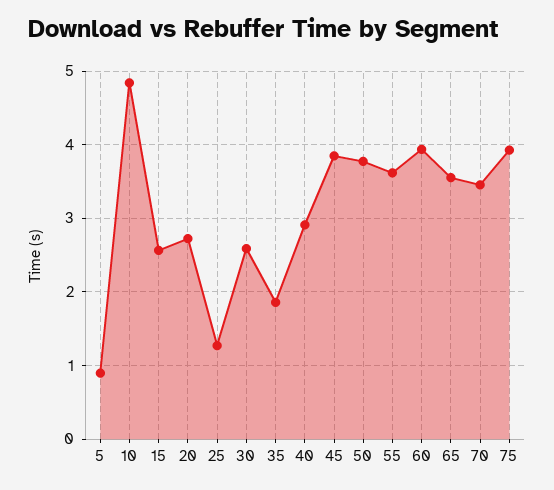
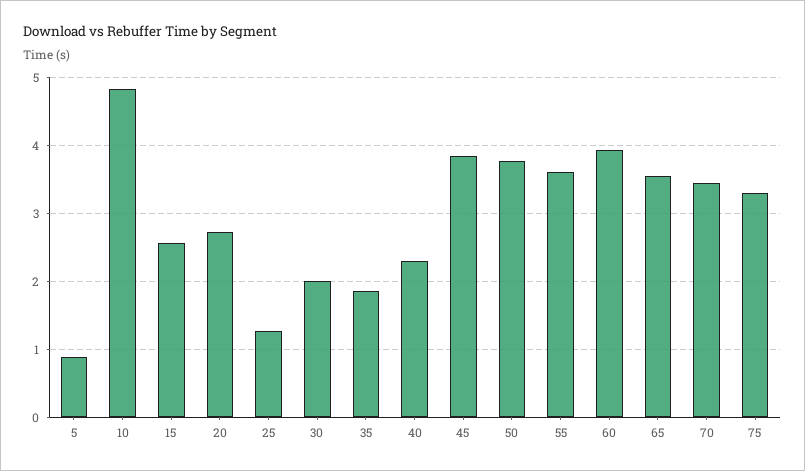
30: 2.6 -> 2
40: 2.9 -> 2.3
75: 3.9 -> 3.3

